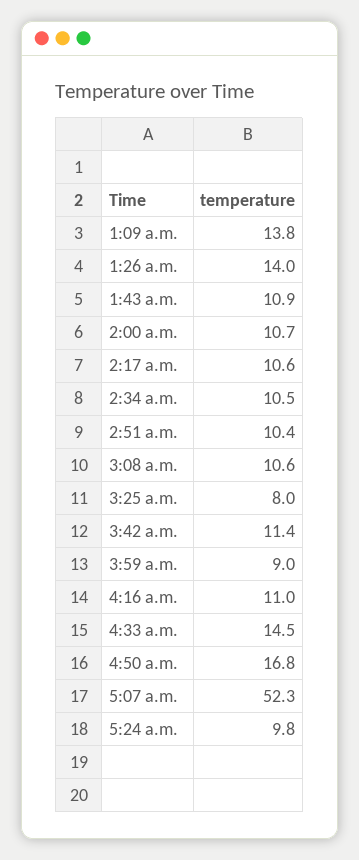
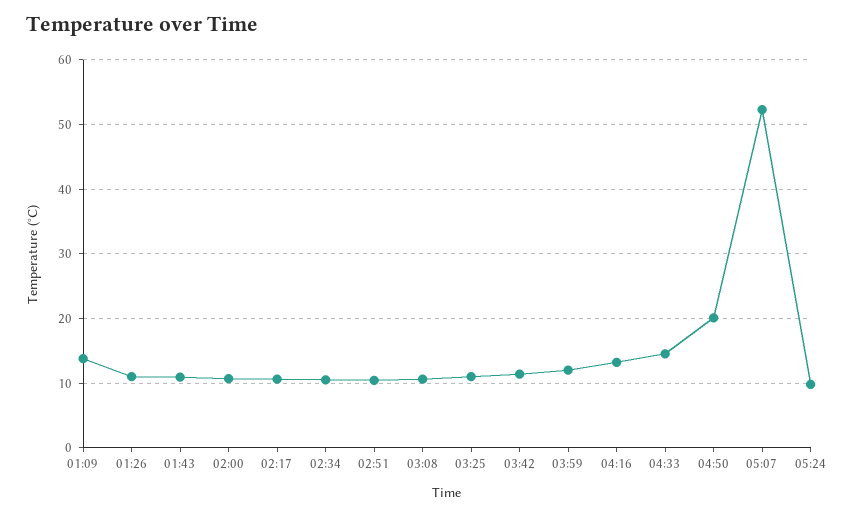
1:26 a.m.: 14 -> 11
3:25 a.m.: 8 -> 11
3:59 a.m.: 9 -> 12
4:16 a.m.: 11 -> 13
4:50 a.m.: 16.8 -> 20

